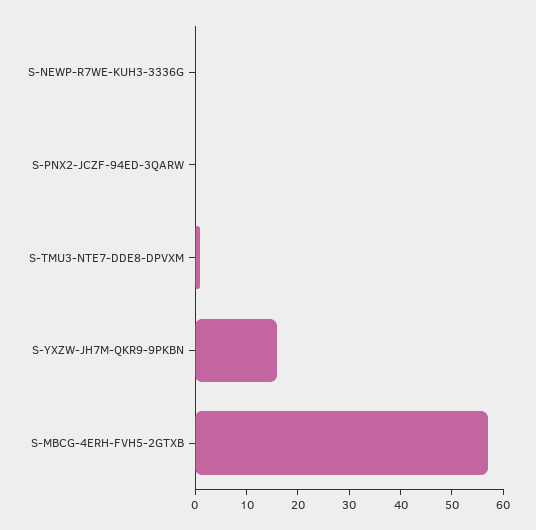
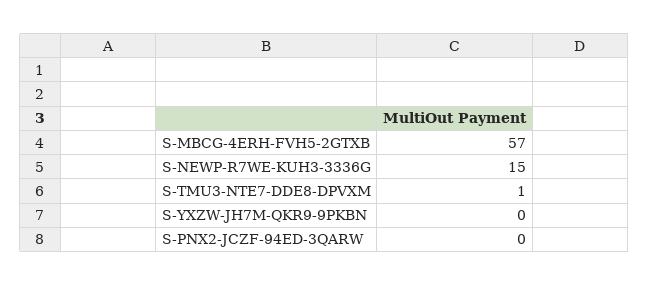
S-NEWP-R7WE-KUH3-3336G: 0 -> 15
S-YXZW-JH7M-QKR9-9PKBN: 15 -> 0

